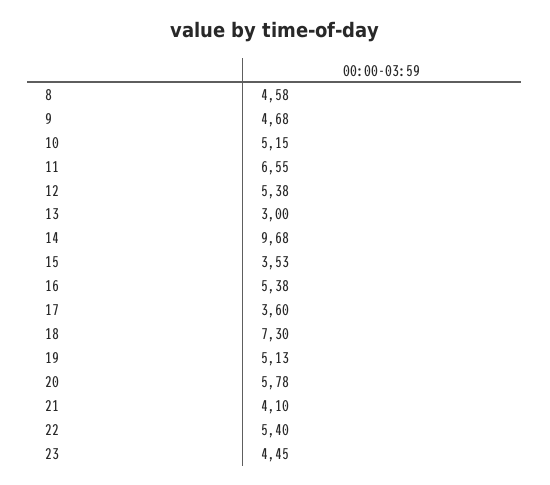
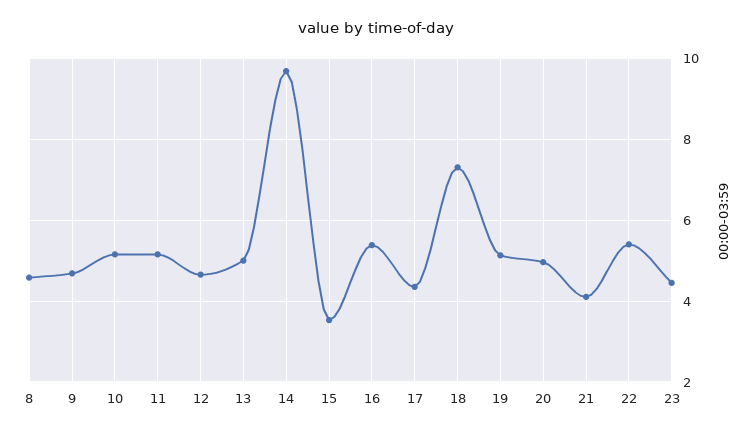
11: 6.55 -> 5.2
12: 5.38 -> 4.6
13: 3 -> 5
17: 3.6 -> 4.4
20: 5.78 -> 5

